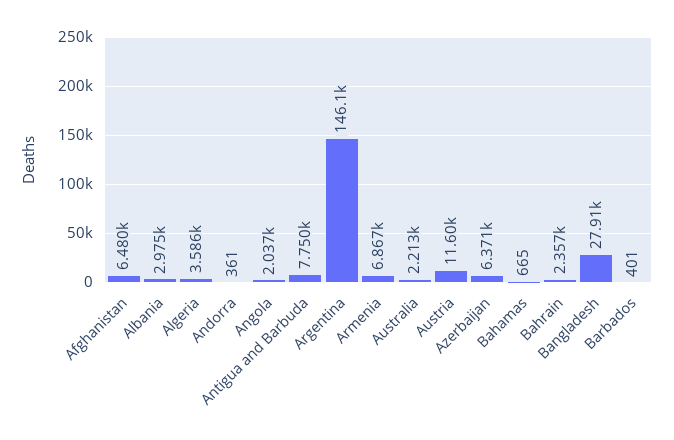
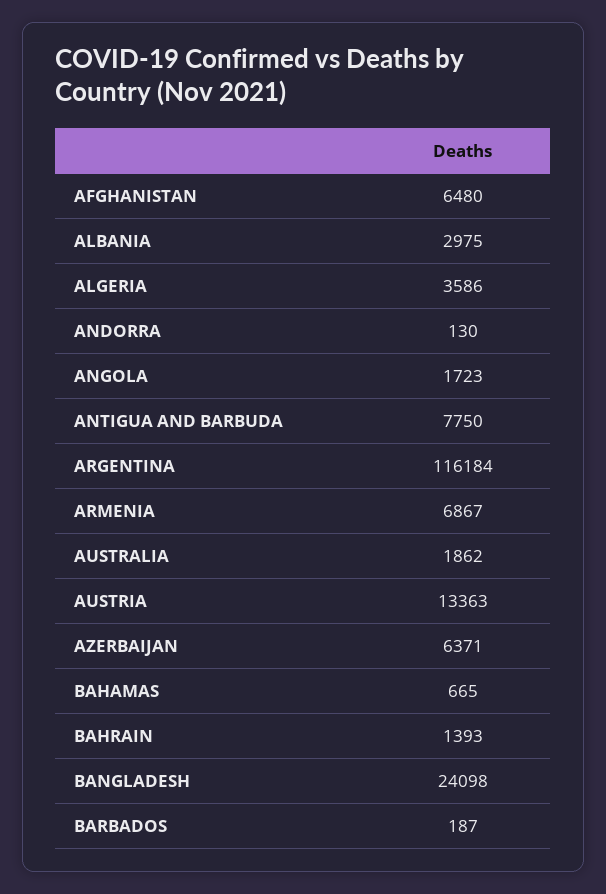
Andorra: 361 -> 130
Angola: 2037 -> 1723
Argentina: 146100 -> 116184
Australia: 2213 -> 1862
Austria: 11600 -> 13363
Bahrain: 2357 -> 1393
Bangladesh: 27910 -> 24098
Barbados: 401 -> 187

